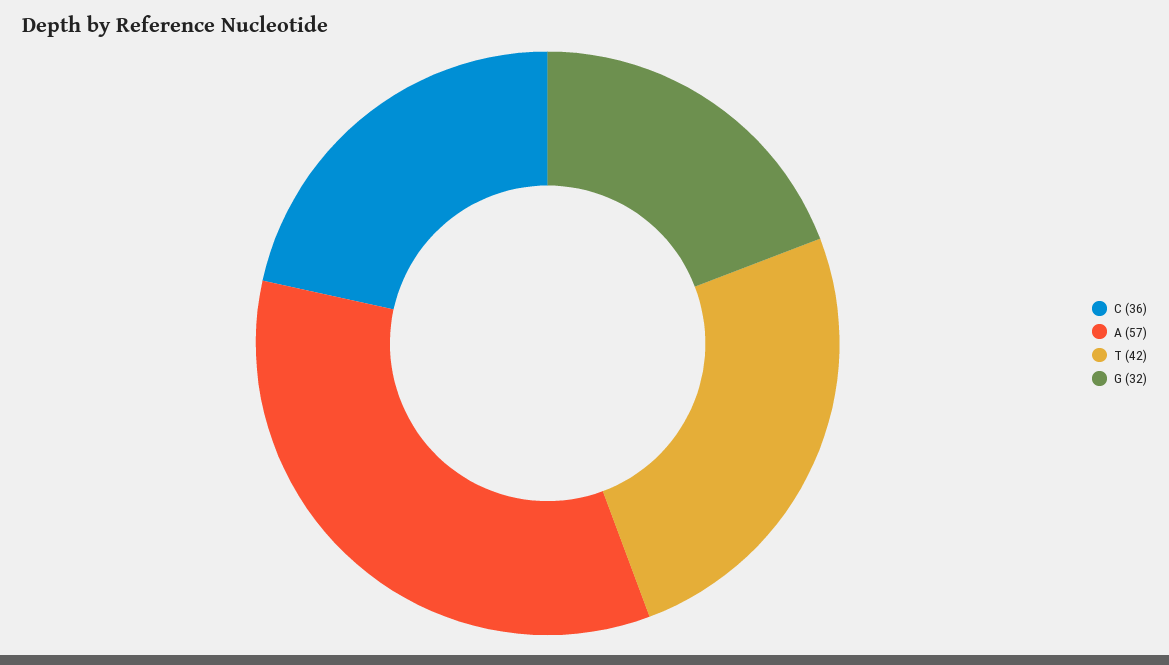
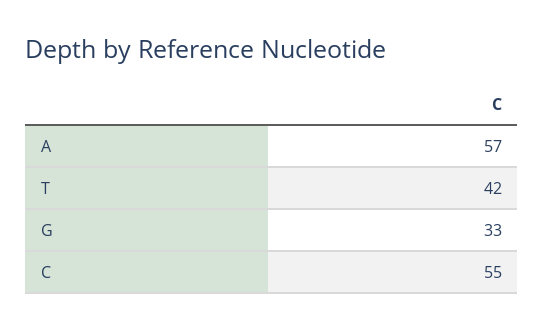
C: 36 -> 55
G: 32 -> 33

